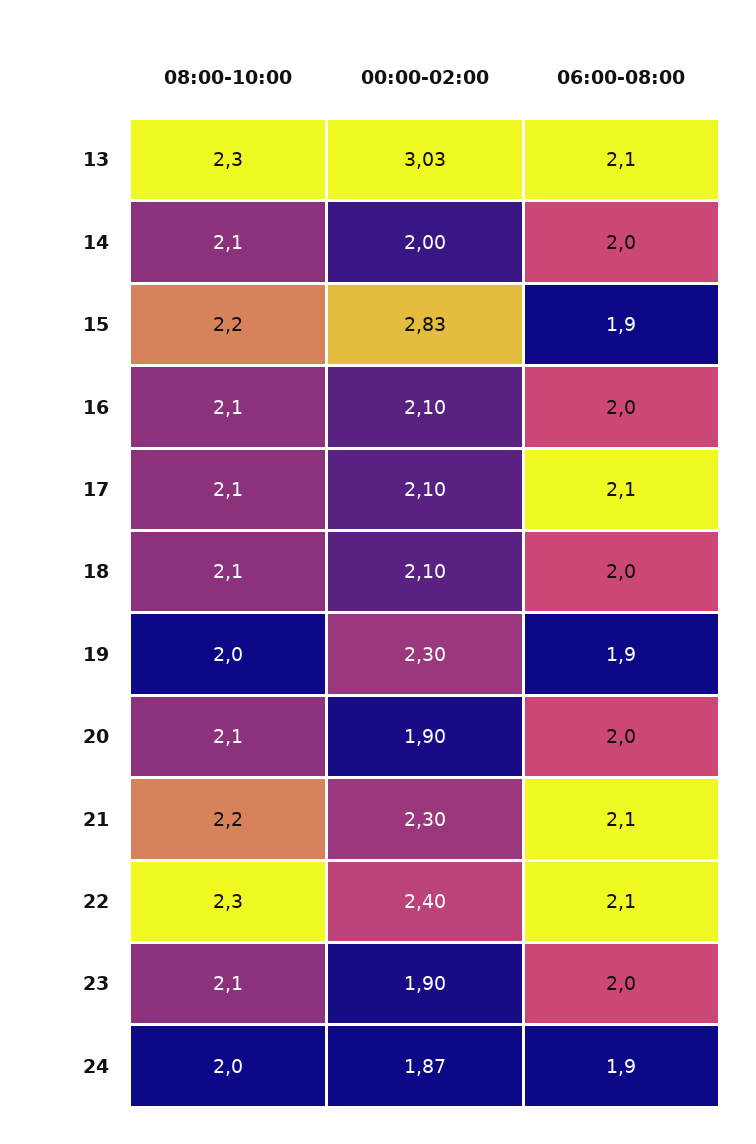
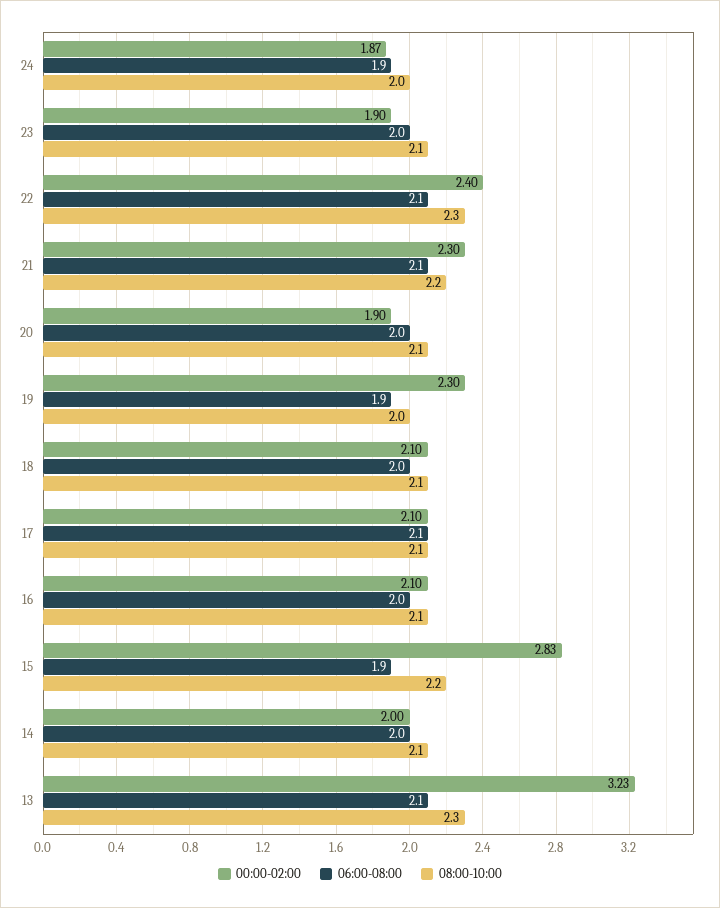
00:00-02:00, 13: 3.03 -> 3.23

